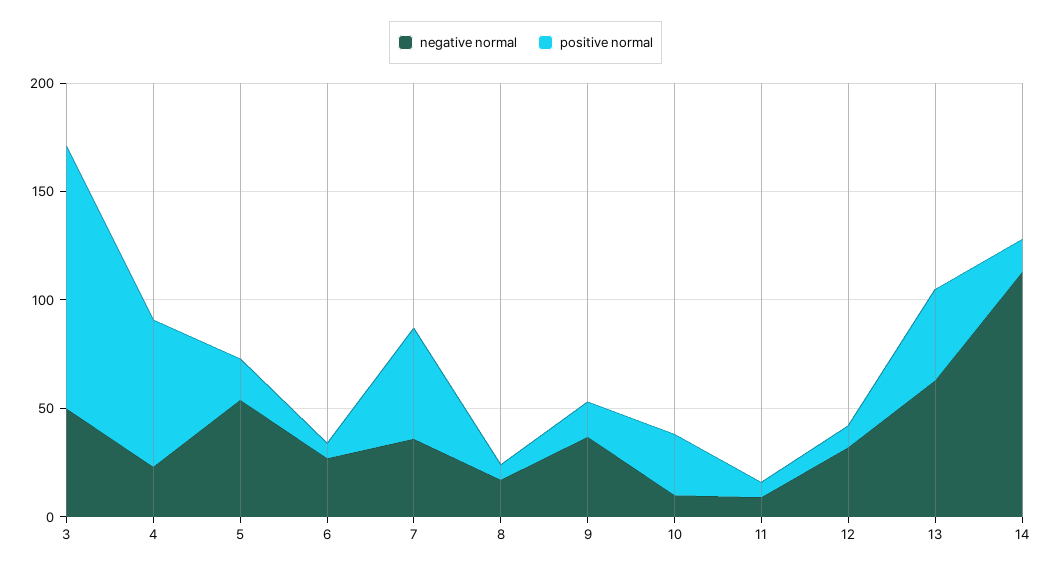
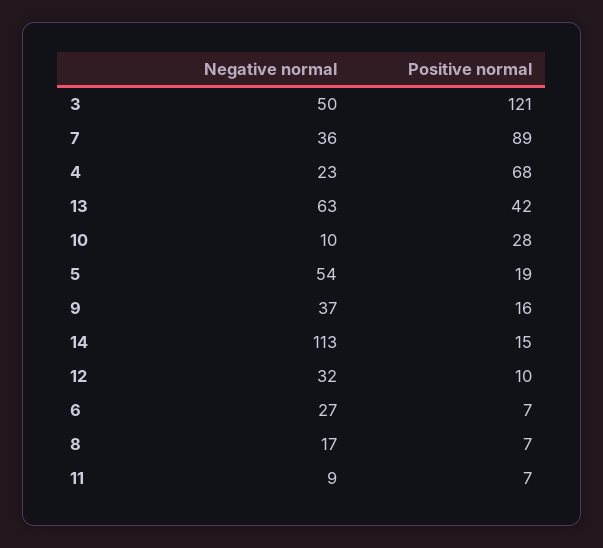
positive normal, 7: 50 -> 89

